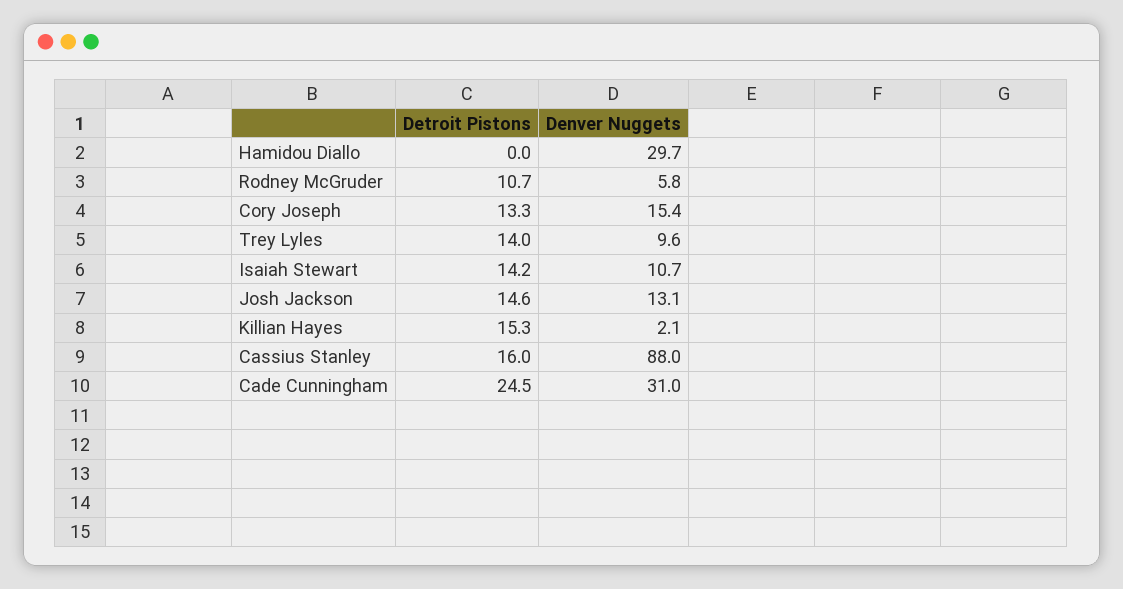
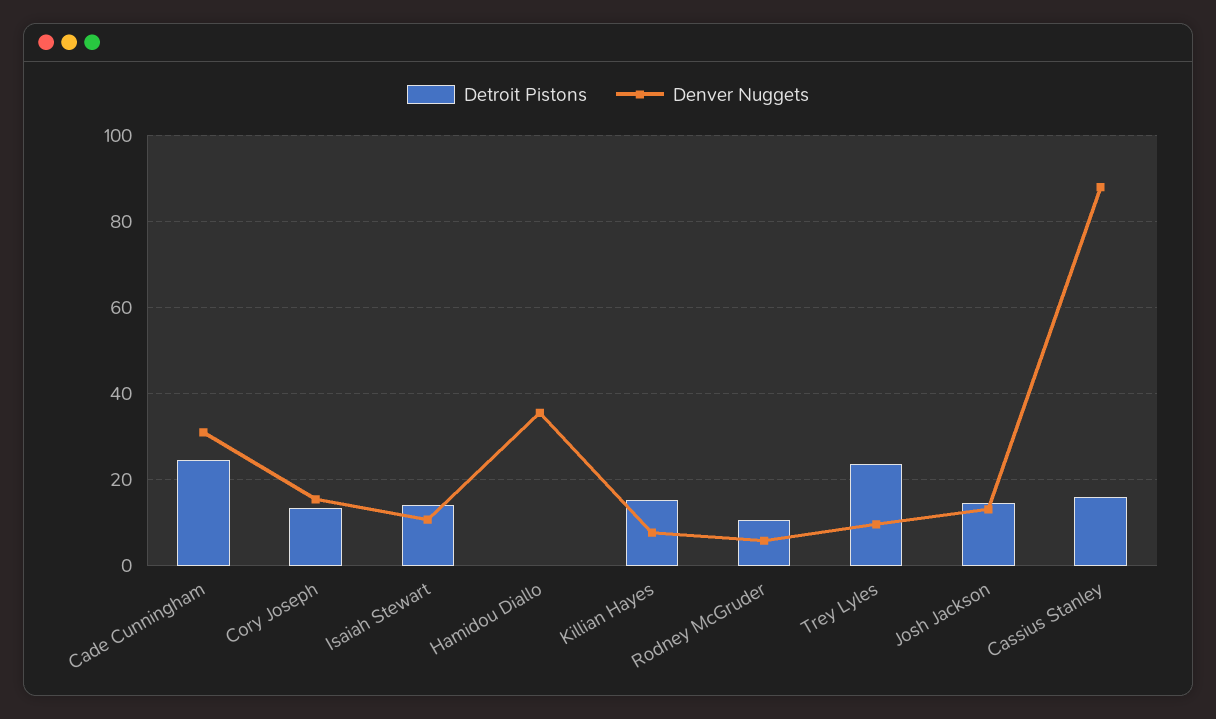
Denver Nuggets, Hamidou Diallo: 29.7 -> 36
Detroit Pistons, Trey Lyles: 14 -> 24
Denver Nuggets, Killian Hayes: 2.1 -> 8

